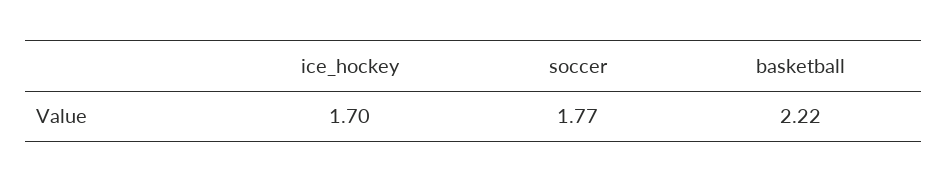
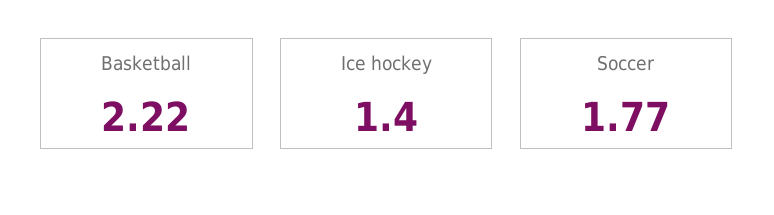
ice_hockey: 1.7 -> 1.4

